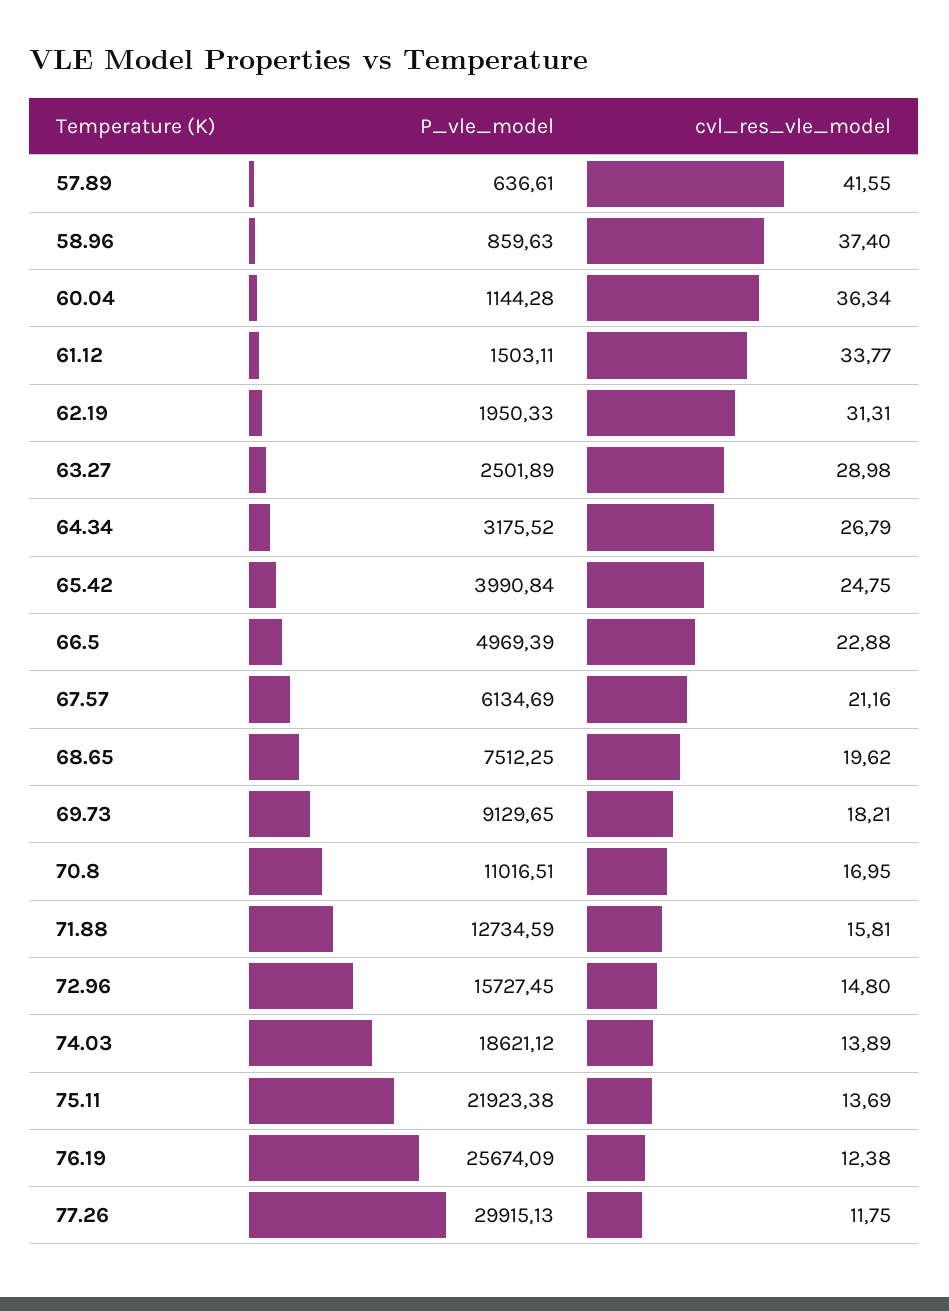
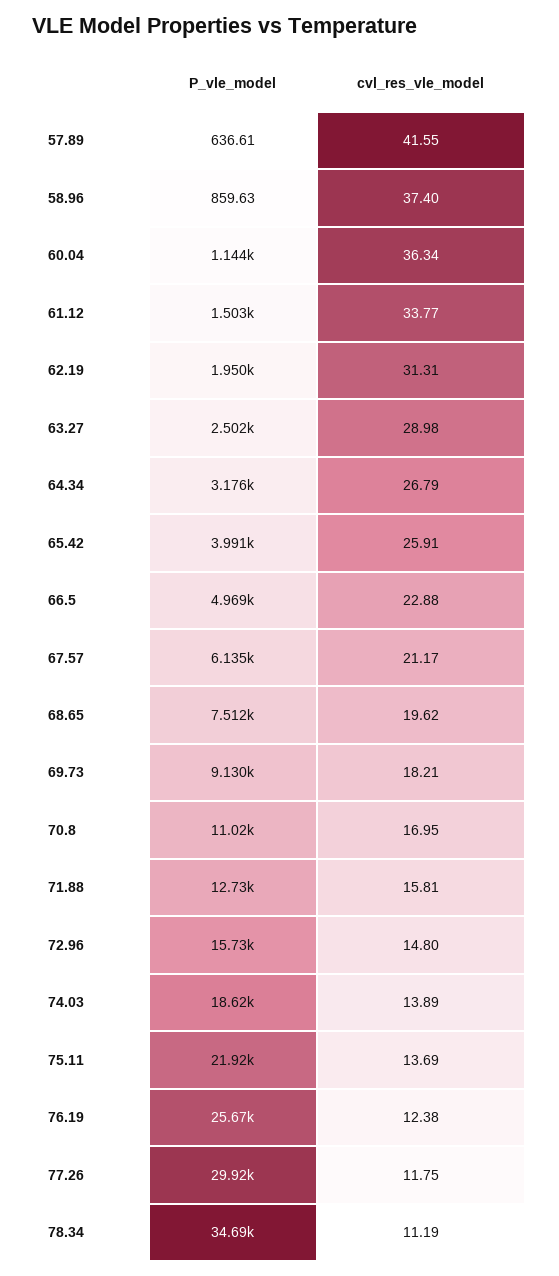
cvl_res_vle_model, 65.42: 24.75 -> 25.91
cvl_res_vle_model, 67.57: 21.16 -> 21.17
P_vle_model, 78.34: none -> 34690
cvl_res_vle_model, 78.34: none -> 11.19

